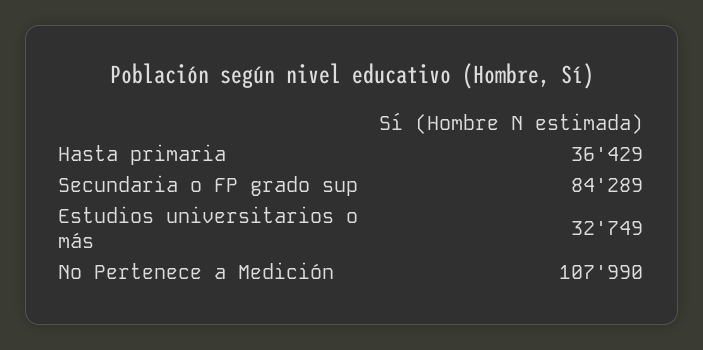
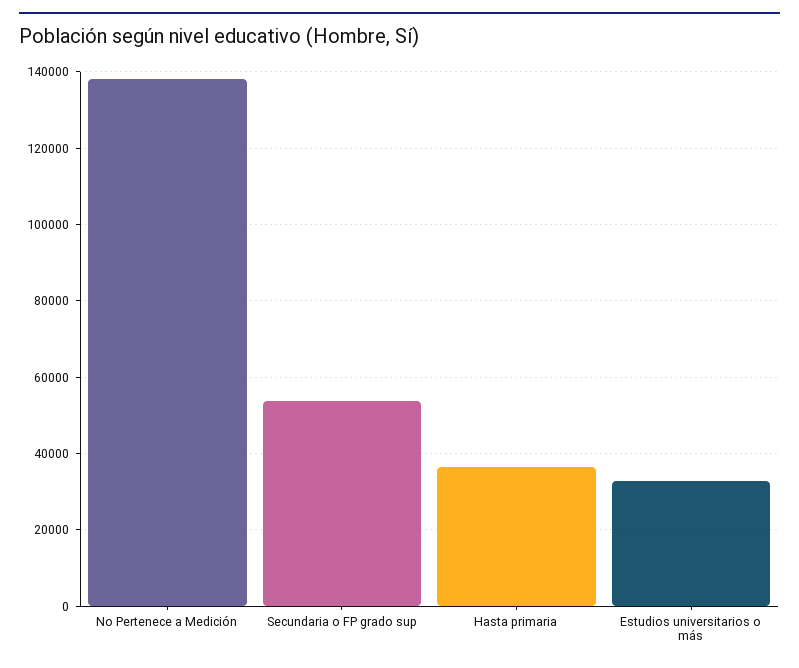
Secundaria o FP grado sup: 84289 -> 54000
No Pertenece a Medición: 107990 -> 138000

